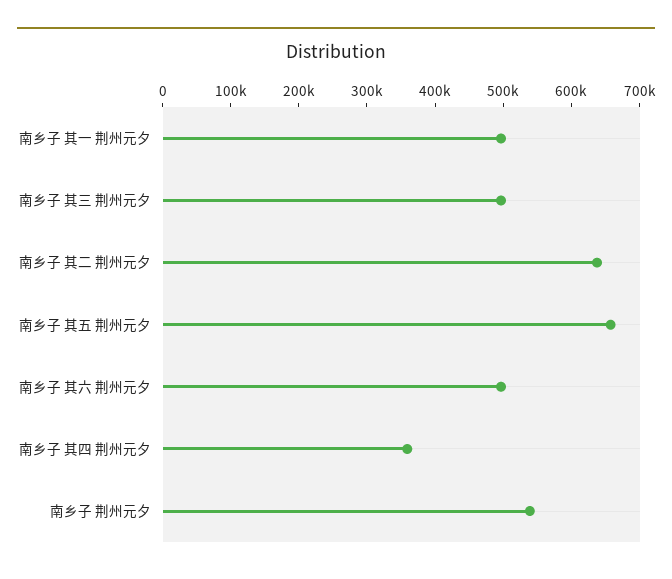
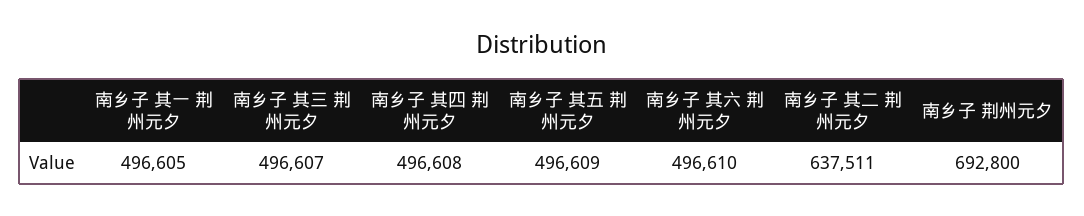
南乡子 其五 荆州元夕: 660000 -> 496609
南乡子 其四 荆州元夕: 360000 -> 496608
南乡子 荆州元夕: 540000 -> 692800

